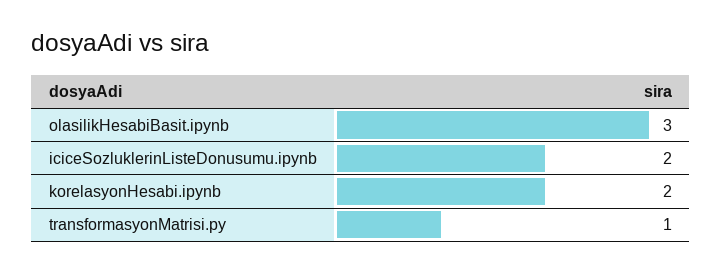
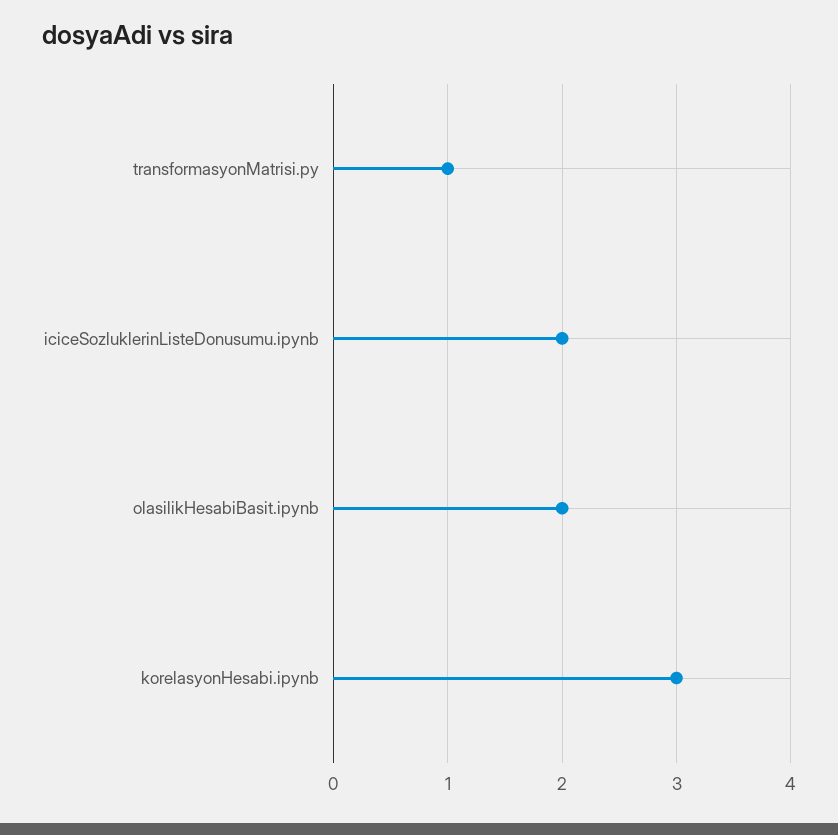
olasilikHesabiBasit.ipynb: 3 -> 2
korelasyonHesabi.ipynb: 2 -> 3

